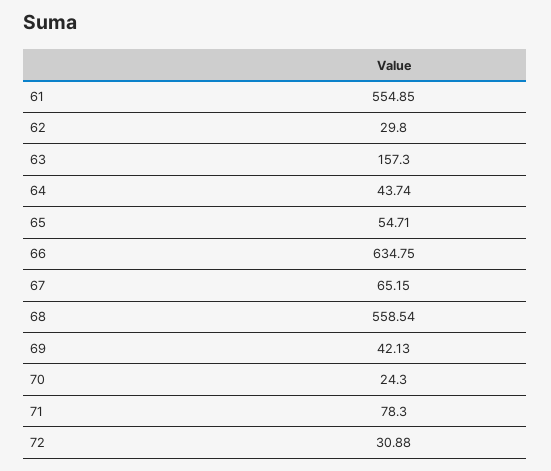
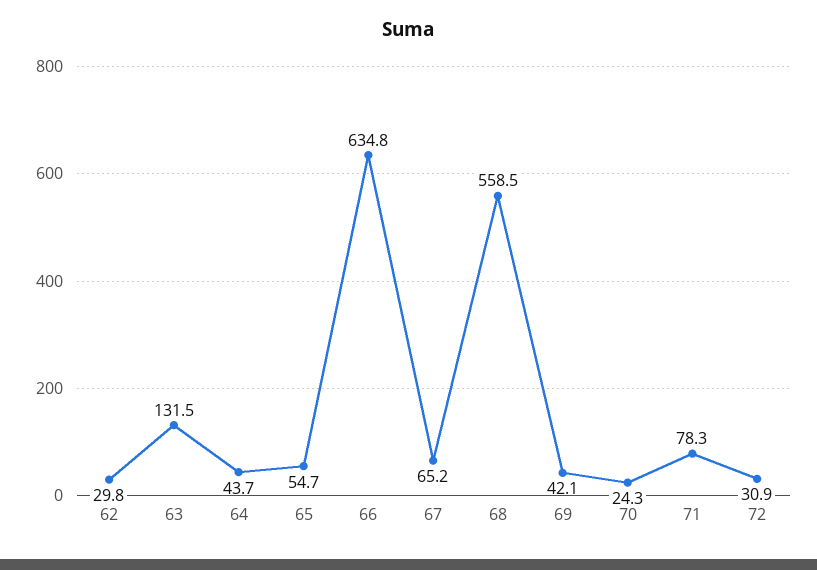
61: 554.85 -> none
63: 157.3 -> 131.5

